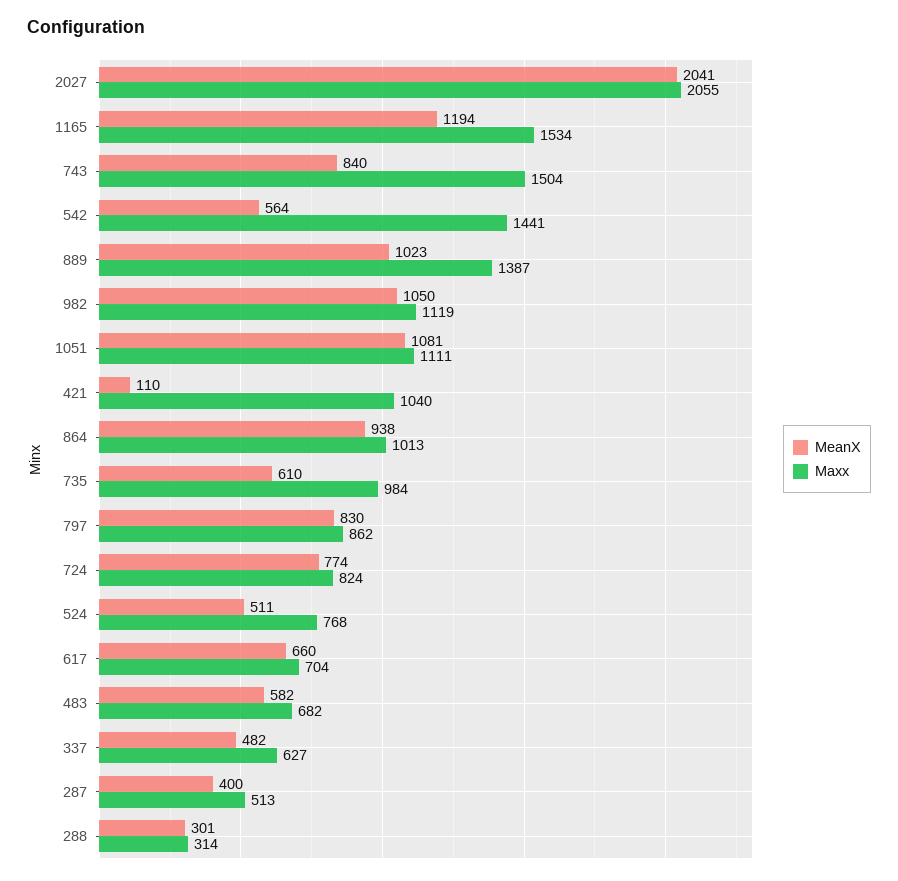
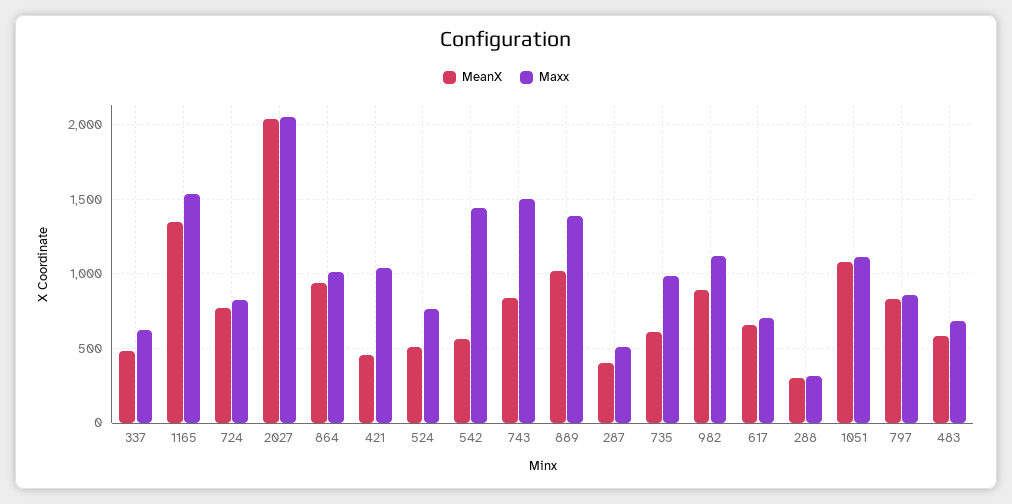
MeanX, 1165: 1194 -> 1350
MeanX, 982: 1050 -> 900
MeanX, 421: 110 -> 450

